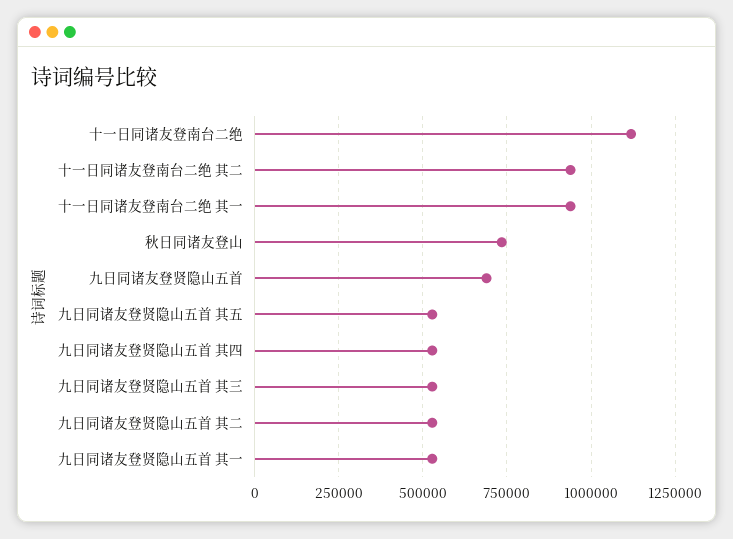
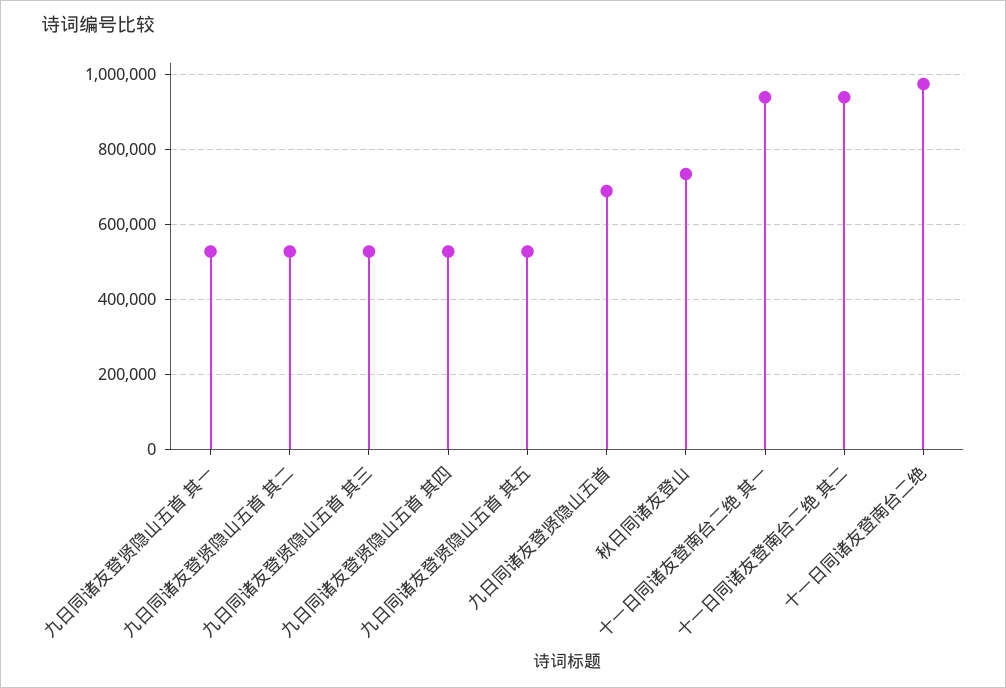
十一日同诸友登南台二绝: 1125000 -> 980000

